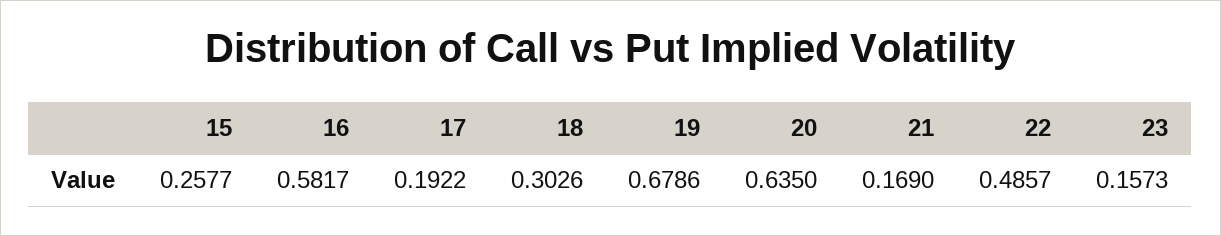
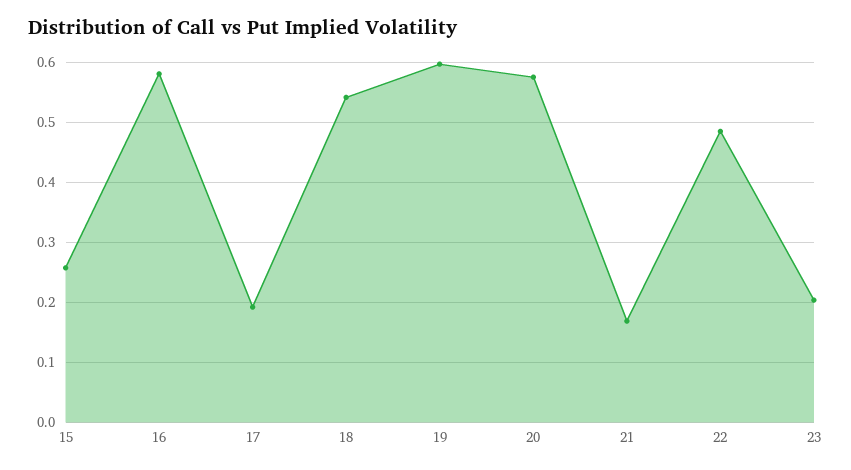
18: 0.3026 -> 0.54
19: 0.6786 -> 0.6
20: 0.635 -> 0.58
23: 0.1573 -> 0.2

